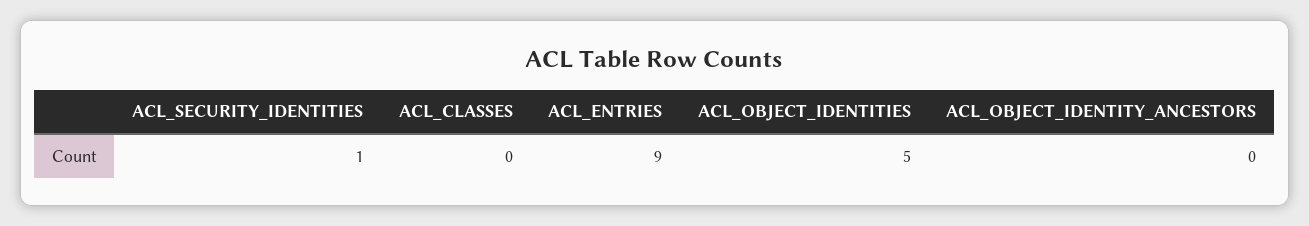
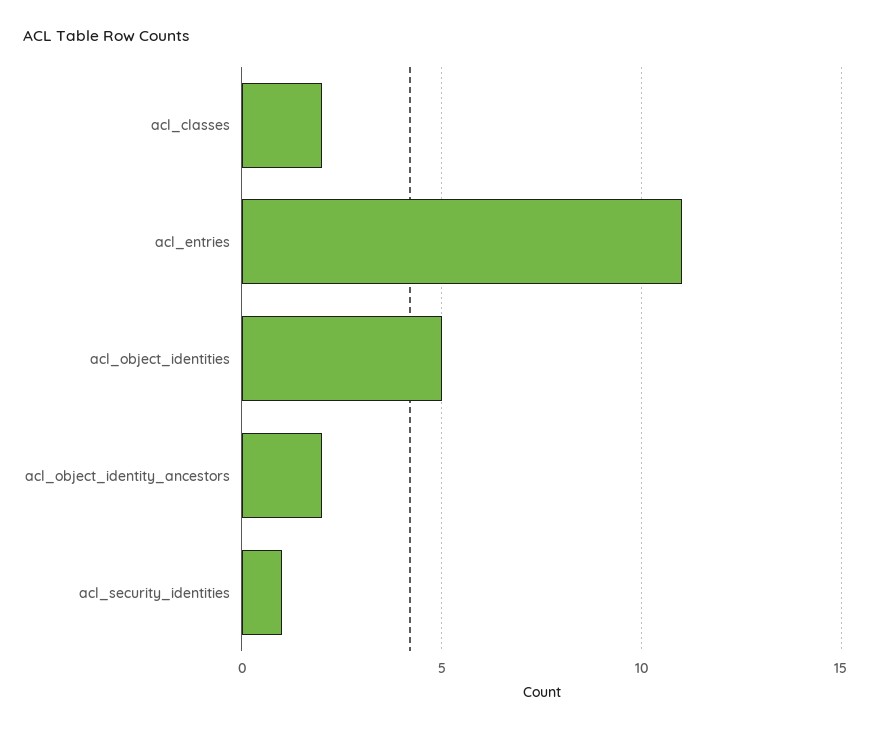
ACL_CLASSES: 0 -> 2
ACL_ENTRIES: 9 -> 11
ACL_OBJECT_IDENTITY_ANCESTORS: 0 -> 2

